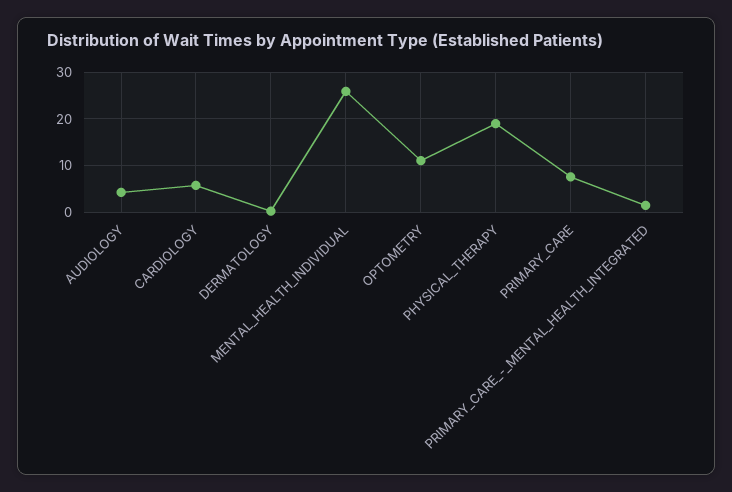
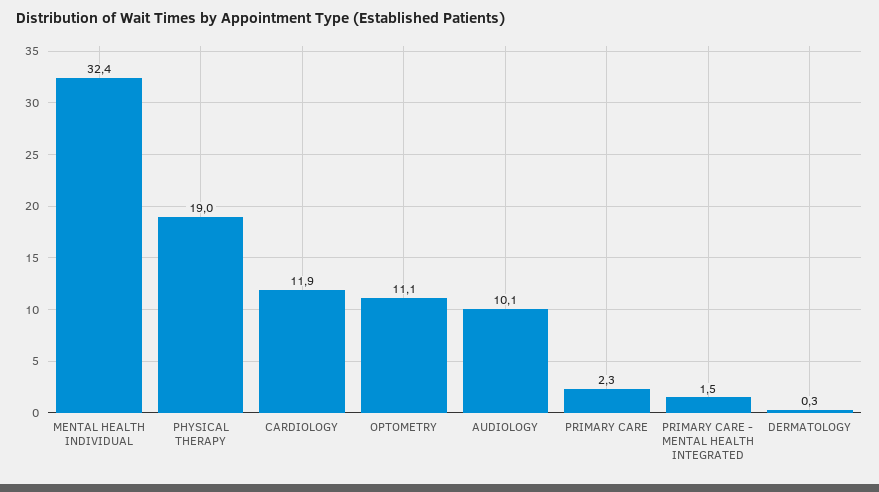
AUDIOLOGY: 4 -> 10.1
CARDIOLOGY: 6 -> 11.9
MENTAL_HEALTH_INDIVIDUAL: 26 -> 32.4
PRIMARY_CARE: 8 -> 2.3

